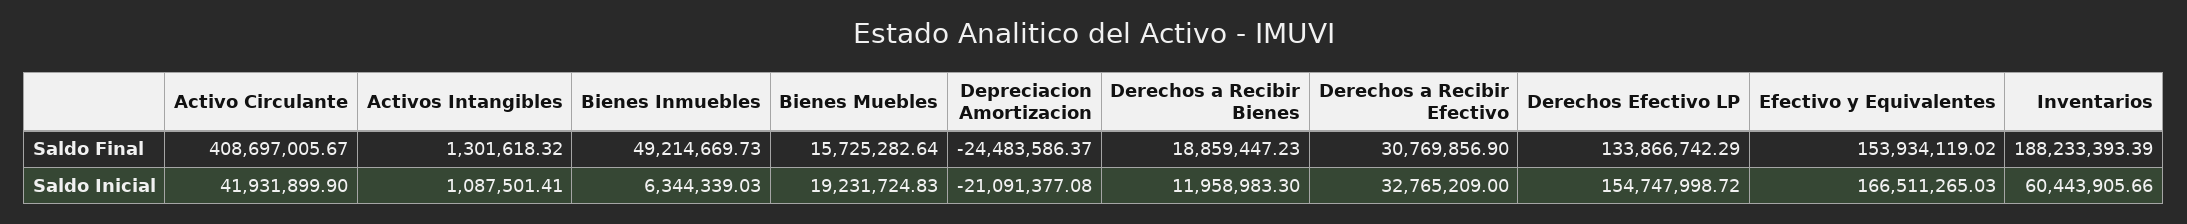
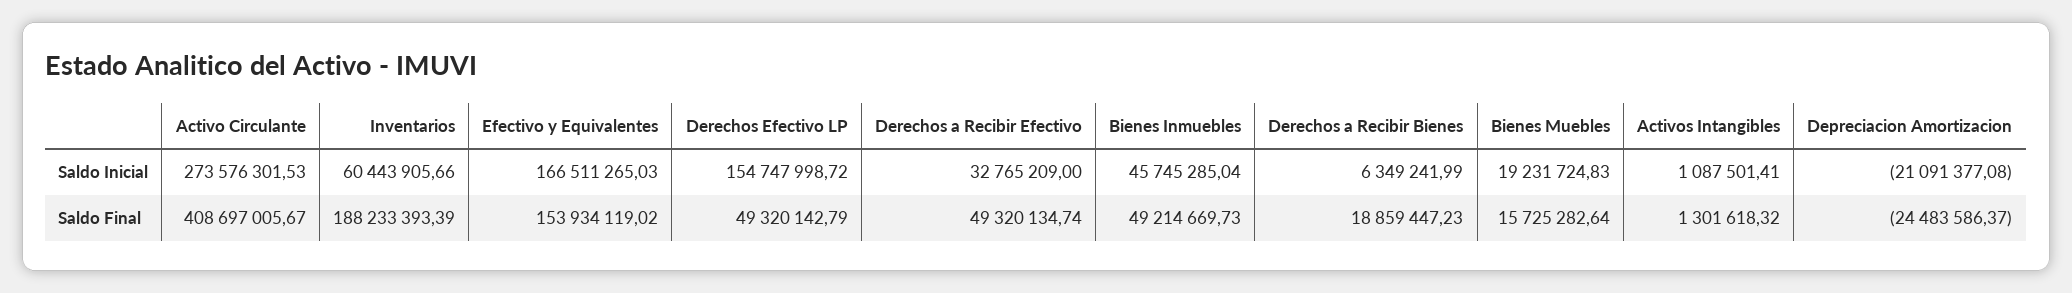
Derechos a Recibir Efectivo, Saldo Final: 30769856.9 -> 49320134.74
Derechos Efectivo LP, Saldo Final: 133866742.29 -> 49320142.79
Activo Circulante, Saldo Inicial: 41931899.9 -> 273576301.53
Bienes Inmuebles, Saldo Inicial: 6344339.03 -> 45745285.04
Derechos a Recibir Bienes, Saldo Inicial: 11958983.3 -> 6349241.99

